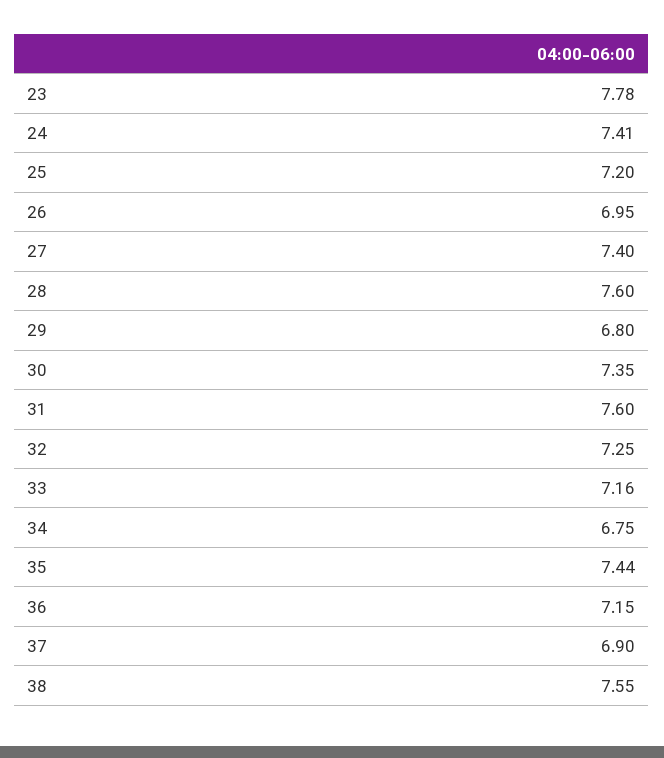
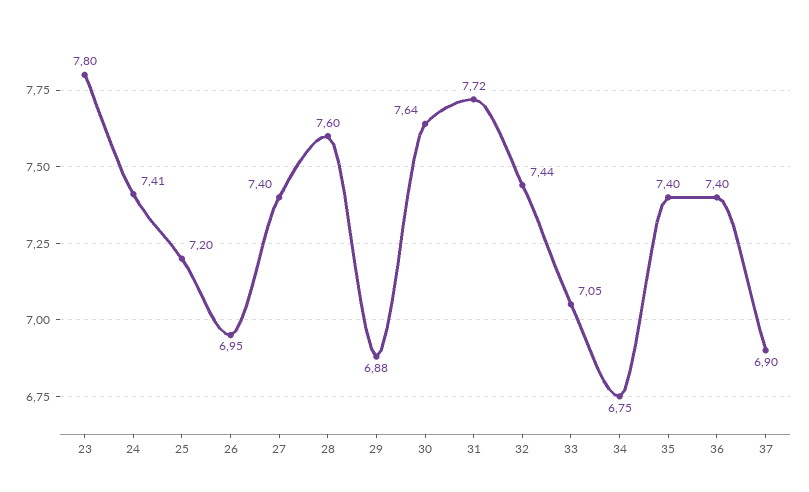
23: 7.78 -> 7.8
29: 6.8 -> 6.88
30: 7.35 -> 7.64
31: 7.6 -> 7.72
32: 7.25 -> 7.44
33: 7.16 -> 7.05
35: 7.44 -> 7.4
36: 7.15 -> 7.4
38: 7.55 -> none

